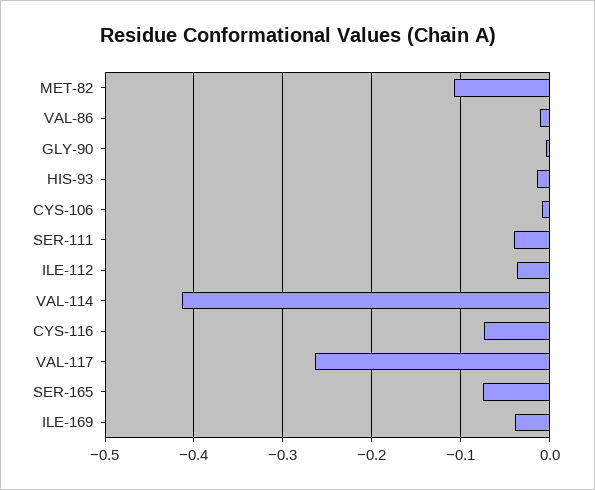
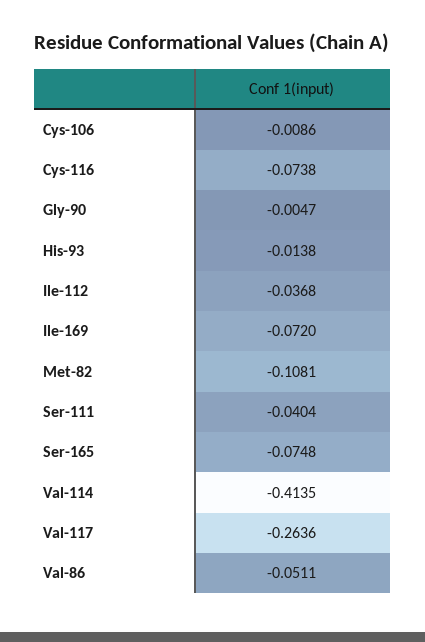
VAL-86: -0.01 -> -0.0511
ILE-169: -0.04 -> -0.072

